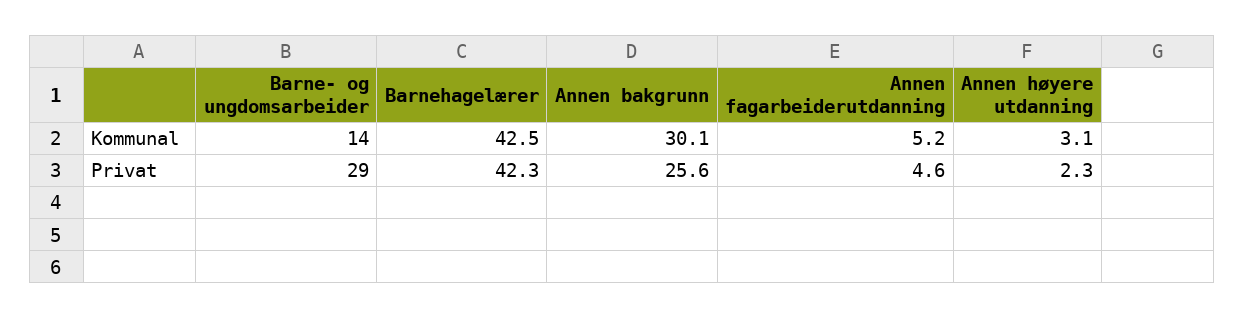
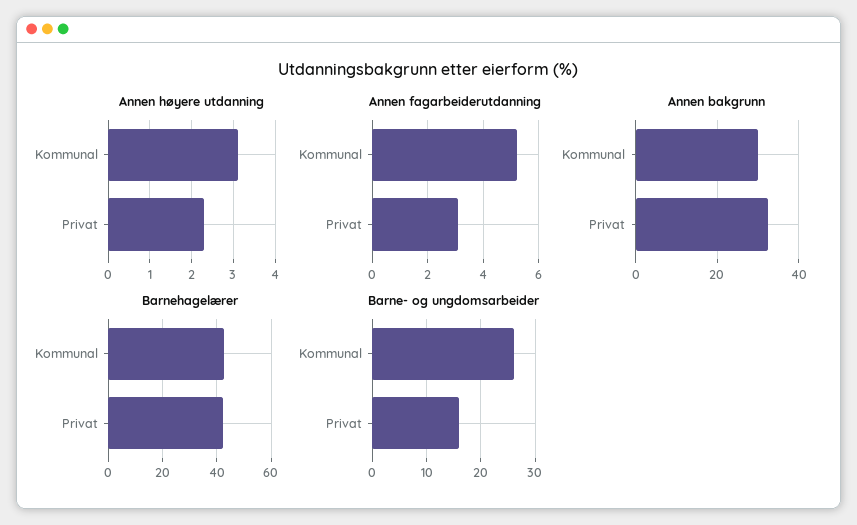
Barne- og ungdomsarbeider, Kommunal: 14 -> 25
Barne- og ungdomsarbeider, Privat: 29 -> 15
Annen bakgrunn, Privat: 25.6 -> 32
Annen fagarbeiderutdanning, Privat: 4.6 -> 3

